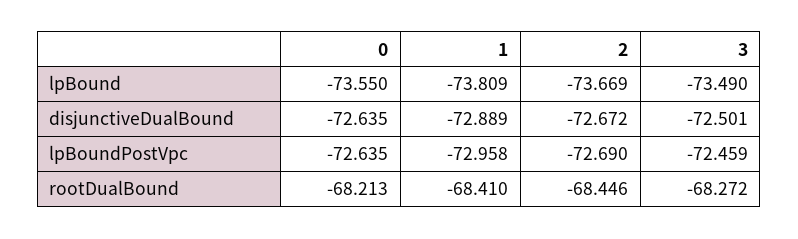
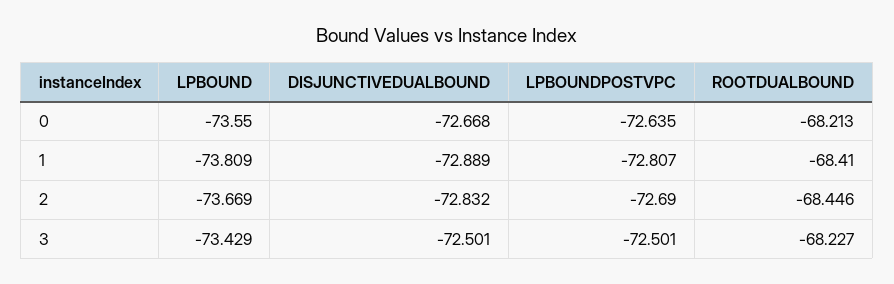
3, lpBound: -73.49 -> -73.429
0, disjunctiveDualBound: -72.635 -> -72.668
2, disjunctiveDualBound: -72.672 -> -72.832
1, lpBoundPostVpc: -72.958 -> -72.807
3, lpBoundPostVpc: -72.459 -> -72.501
3, rootDualBound: -68.272 -> -68.227

